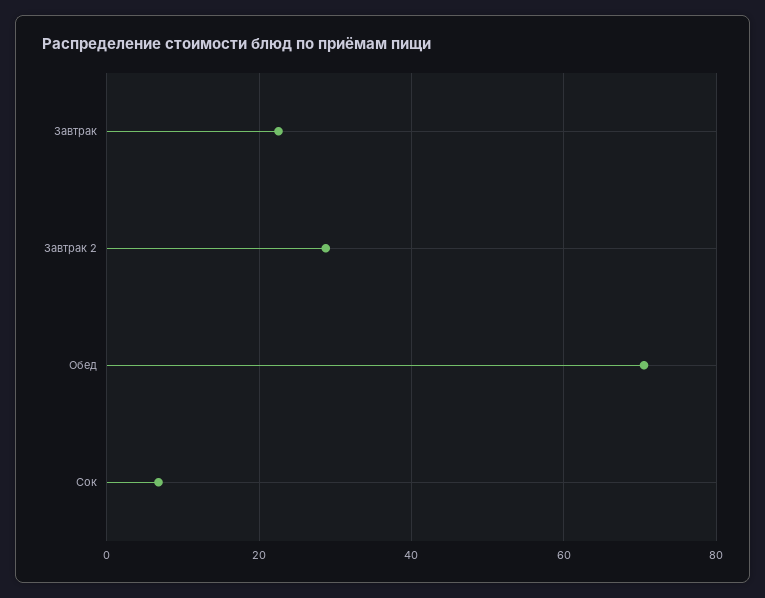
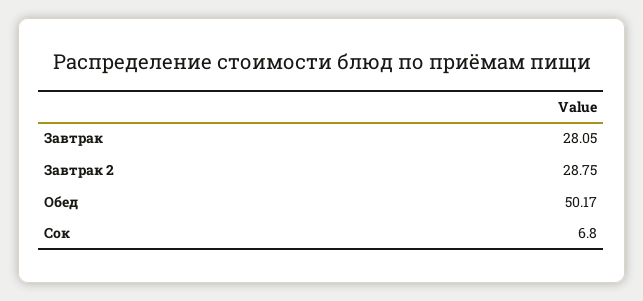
Завтрак: 22 -> 28.05
Обед: 70 -> 50.17

